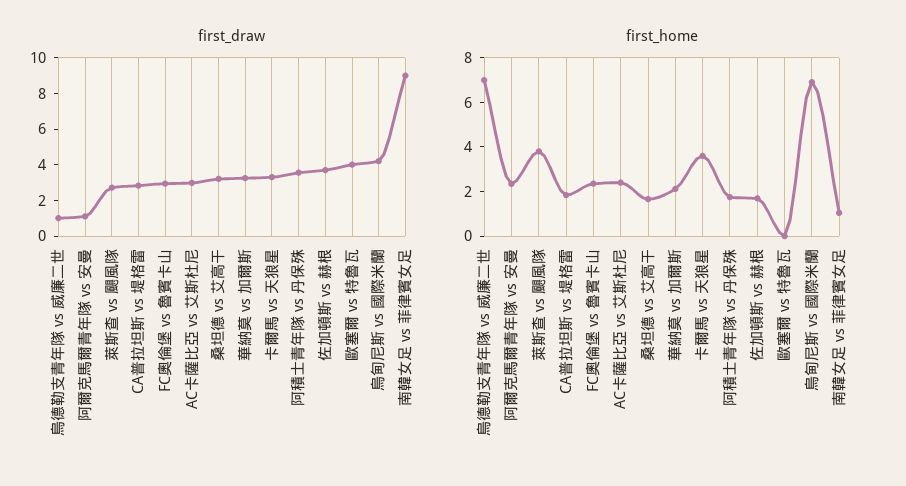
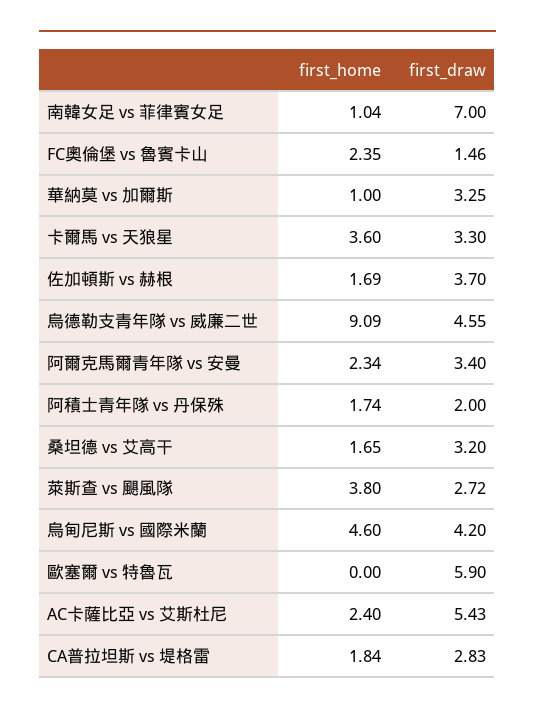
first_draw, 烏德勒支青年隊 vs 威廉二世: 1 -> 4.55
first_draw, 阿爾克馬爾青年隊 vs 安曼: 1 -> 3.4
first_draw, FC奧倫堡 vs 魯賓卡山: 3 -> 1.46
first_draw, AC卡薩比亞 vs 艾斯杜尼: 3 -> 5.43
first_draw, 阿積士青年隊 vs 丹保殊: 3.5 -> 2
first_draw, 歐塞爾 vs 特魯瓦: 4 -> 5.9
first_draw, 南韓女足 vs 菲律賓女足: 9 -> 7
first_home, 烏德勒支青年隊 vs 威廉二世: 7 -> 9.09
first_home, 華納莫 vs 加爾斯: 2 -> 1
first_home, 烏甸尼斯 vs 國際米蘭: 7 -> 4.6

